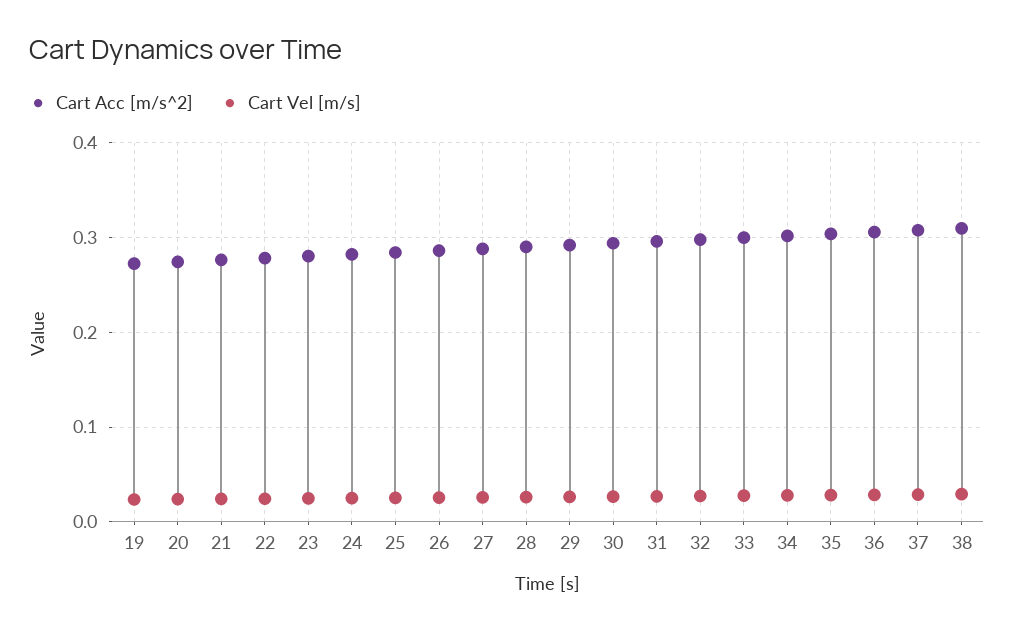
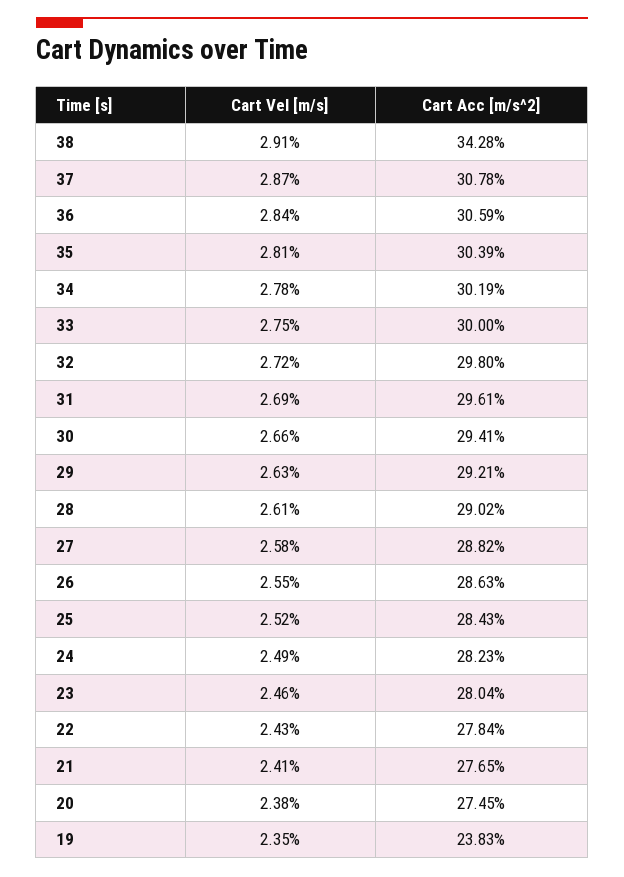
Cart Acc [m/s^2], 19: 0.27 -> 0.2383
Cart Acc [m/s^2], 38: 0.31 -> 0.3428

